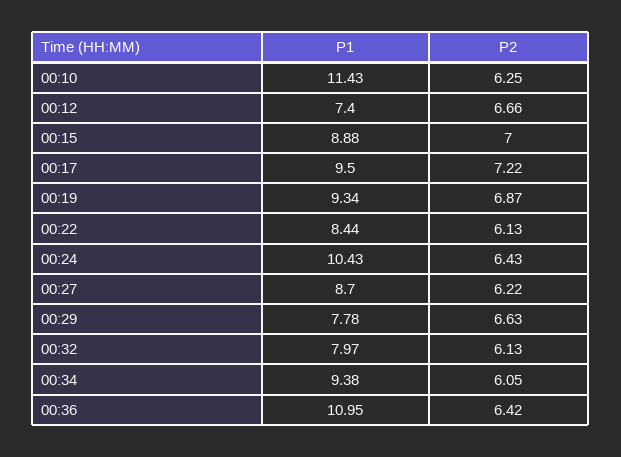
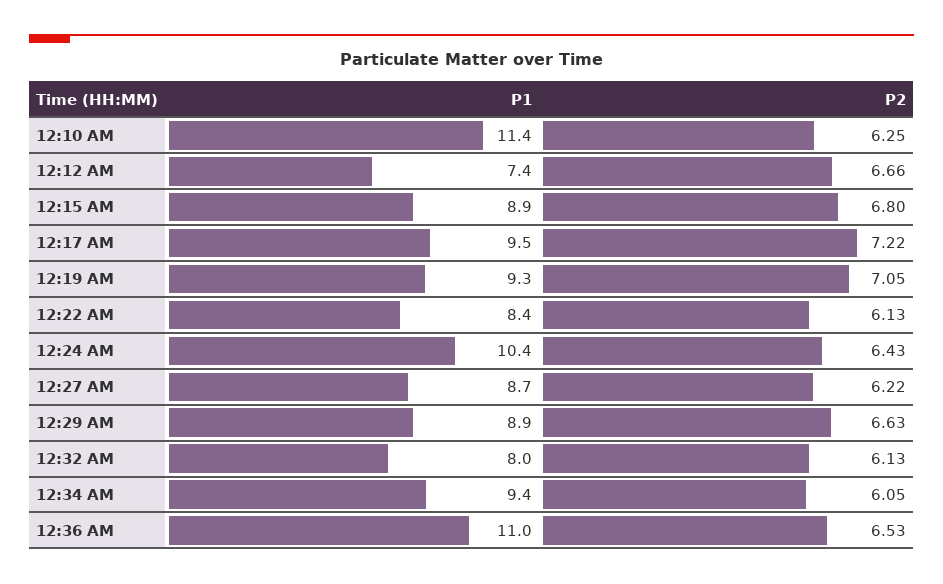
P2, 00:15: 7 -> 6.8
P2, 00:19: 6.87 -> 7.05
P1, 00:29: 7.78 -> 8.9
P2, 00:36: 6.42 -> 6.53

